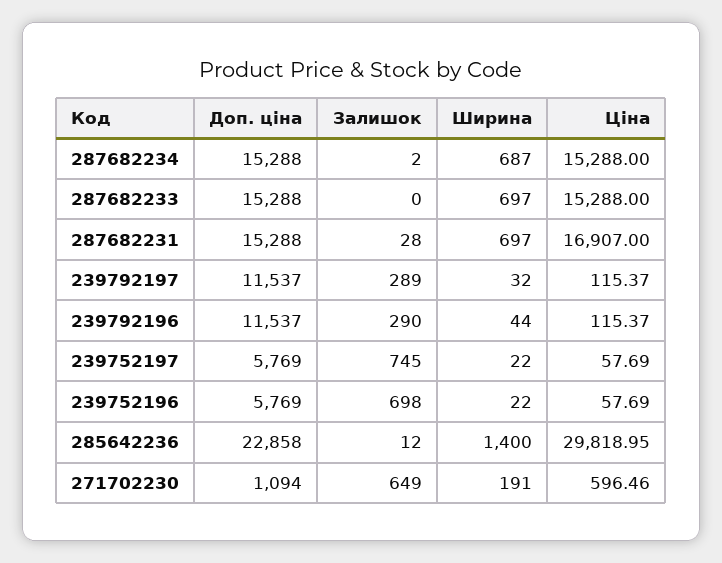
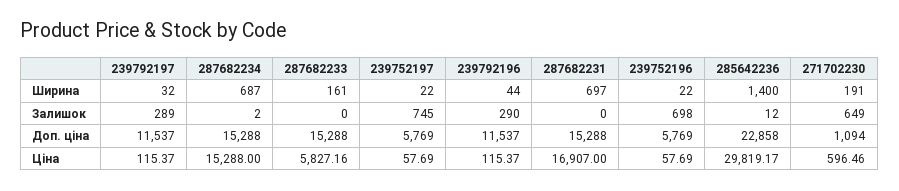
Ширина, 287682233: 697 -> 161
Ціна, 287682233: 15288 -> 5827.16
Залишок, 287682231: 28 -> 0
Ціна, 285642236: 29818.95 -> 29819.17

